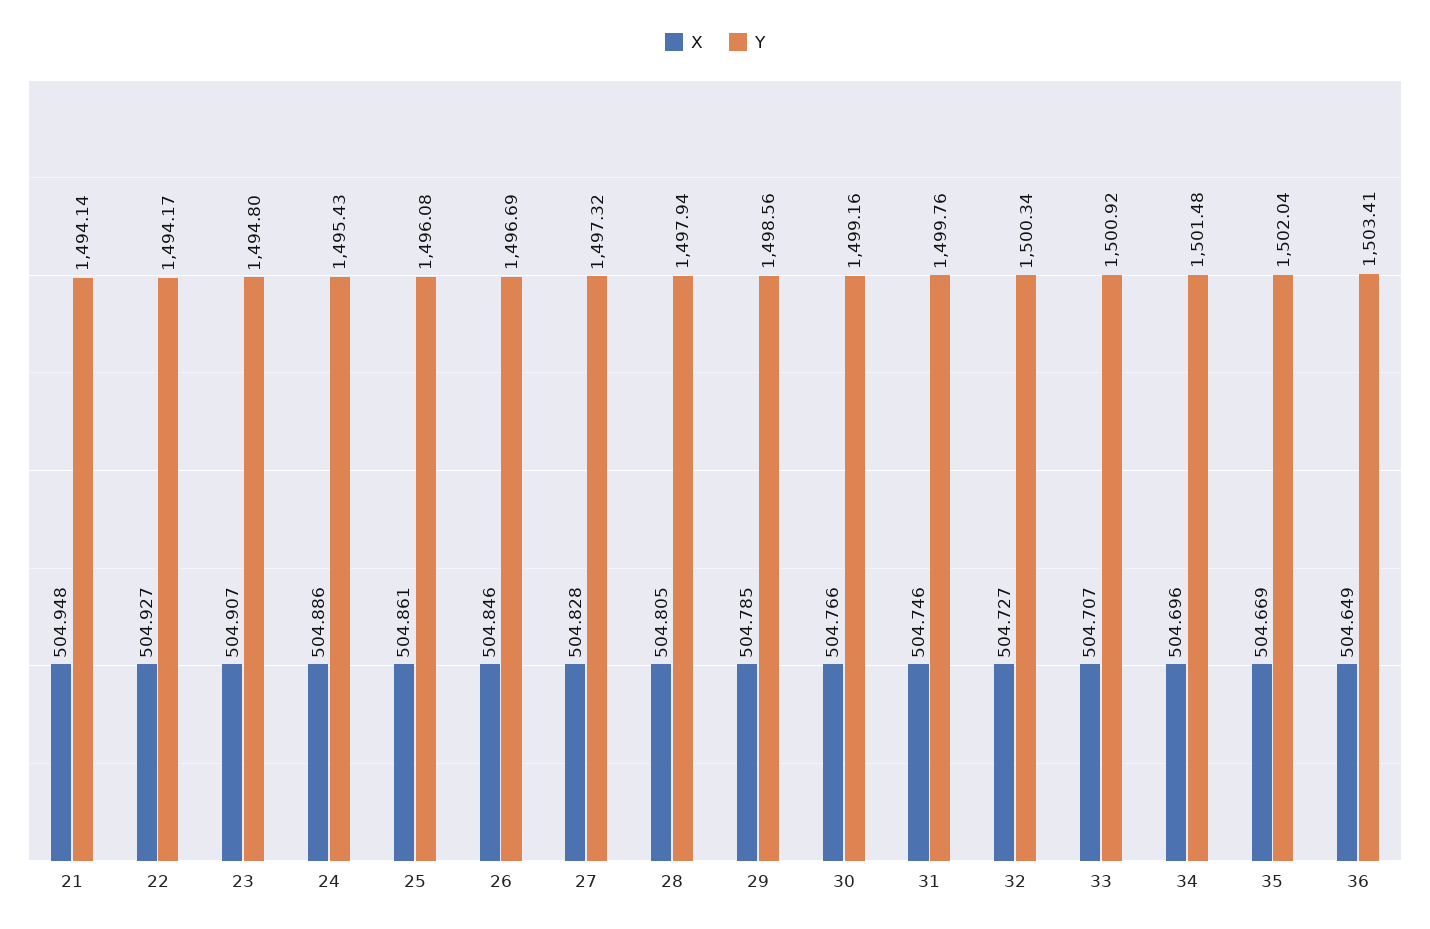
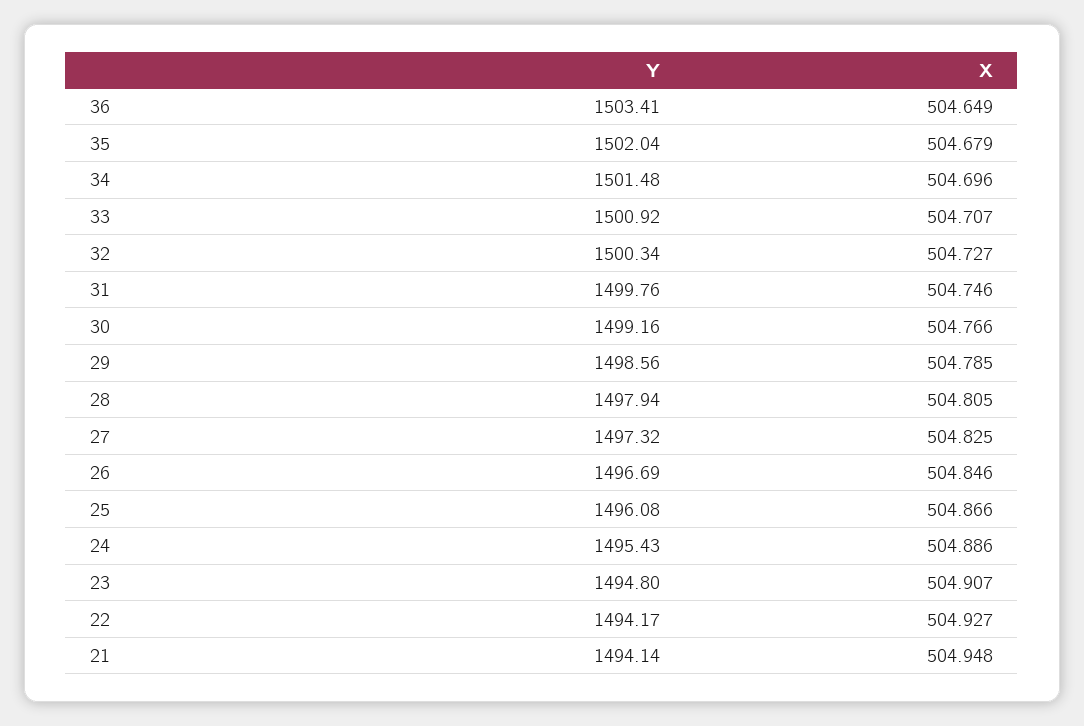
X, 25: 504.861 -> 504.866
X, 27: 504.828 -> 504.825
X, 35: 504.669 -> 504.679

